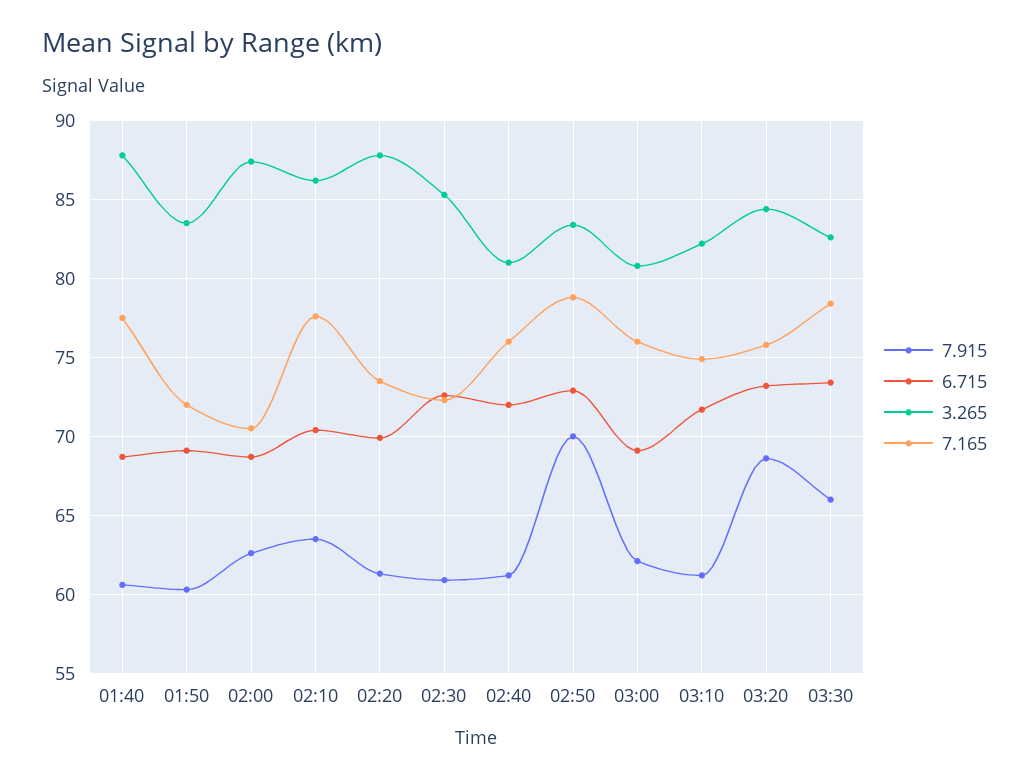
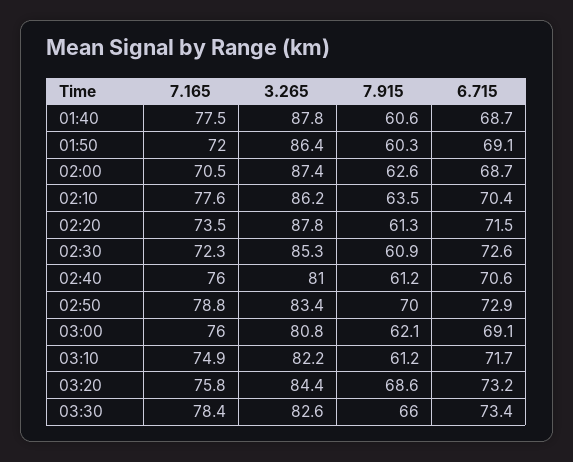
3.265, 01:50: 83.5 -> 86.4
6.715, 02:20: 70 -> 71.5
6.715, 02:40: 72 -> 70.6

